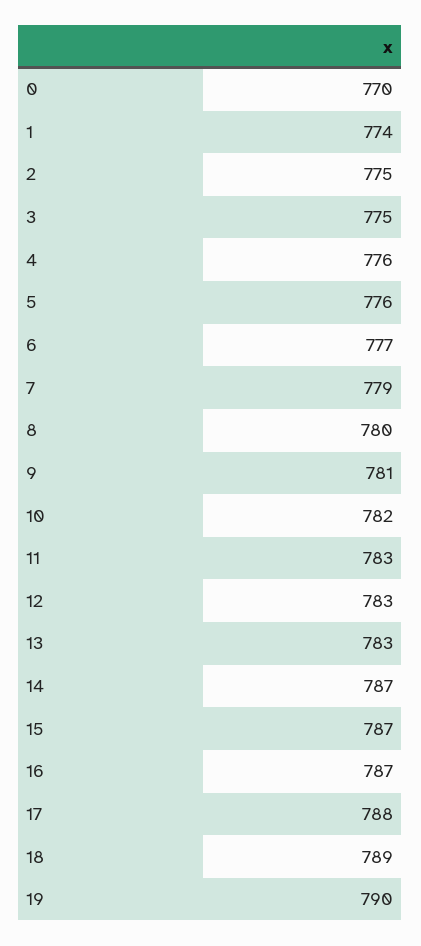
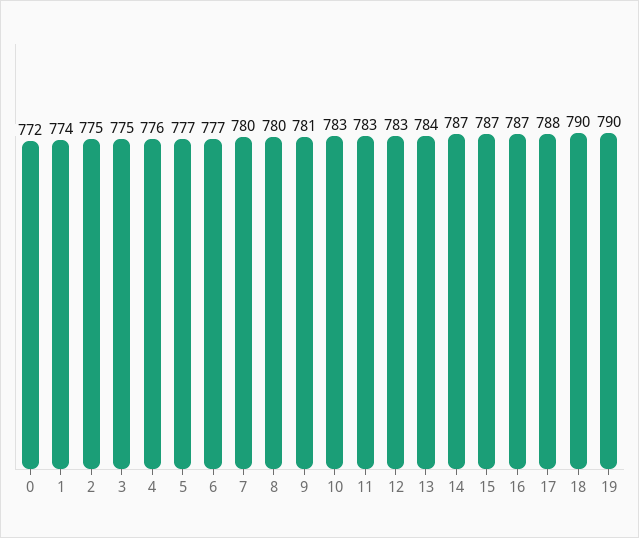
0: 770 -> 772
5: 776 -> 777
7: 779 -> 780
10: 782 -> 783
13: 783 -> 784
18: 789 -> 790

